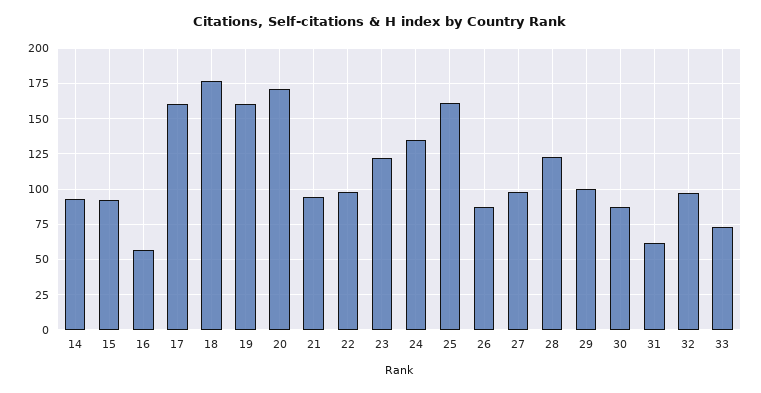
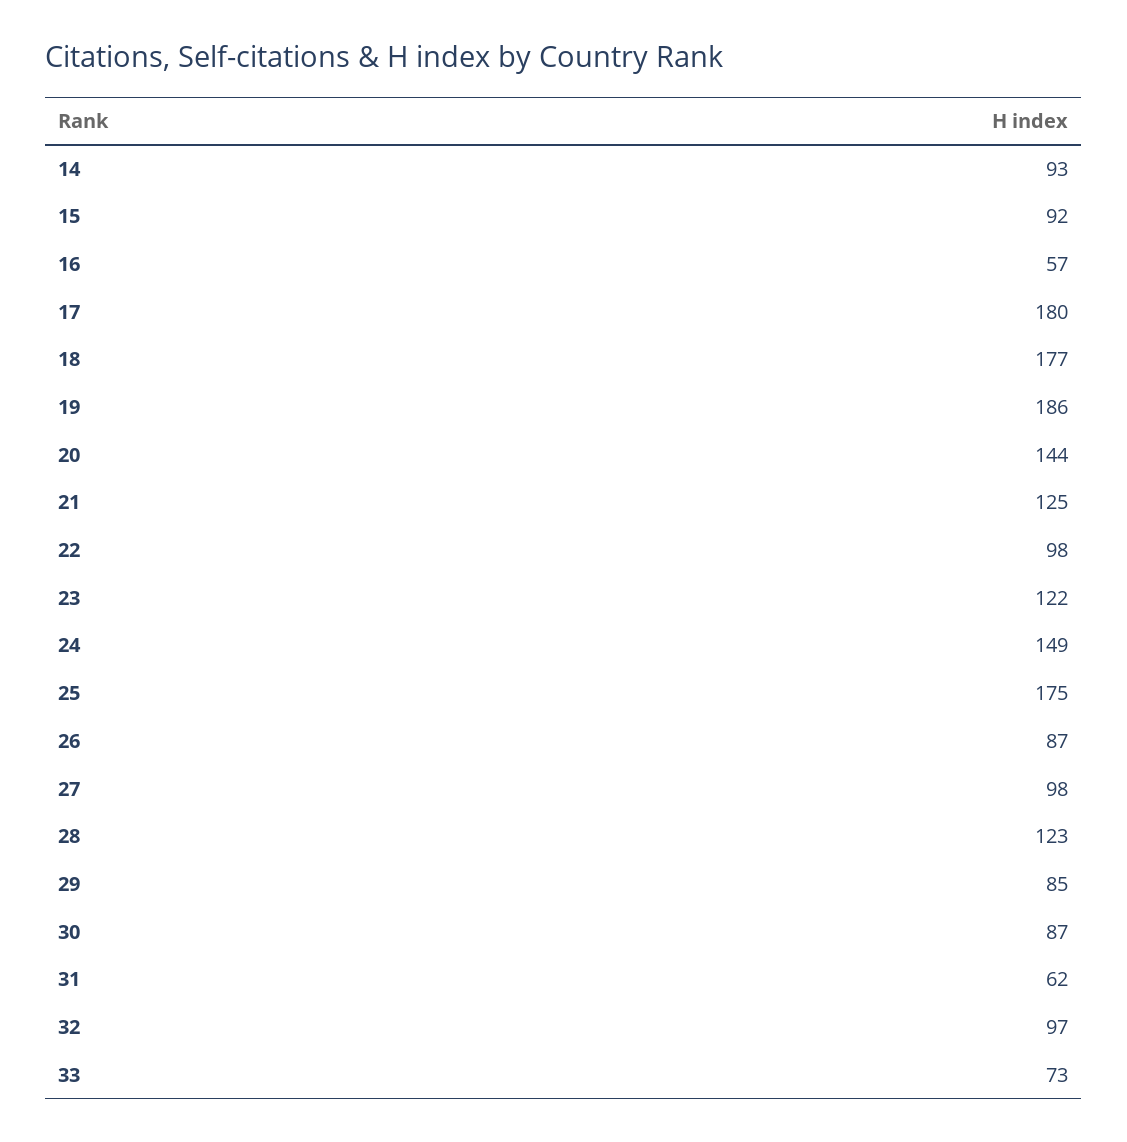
17: 160 -> 180
19: 160 -> 186
20: 170 -> 144
21: 95 -> 125
24: 135 -> 149
25: 160 -> 175
29: 100 -> 85

